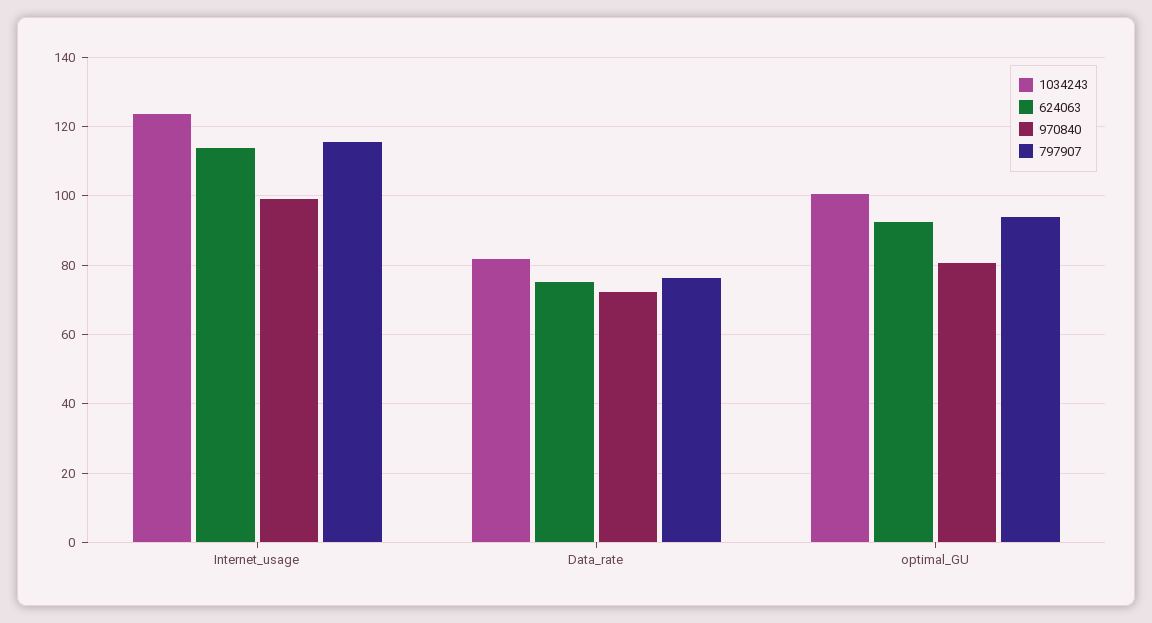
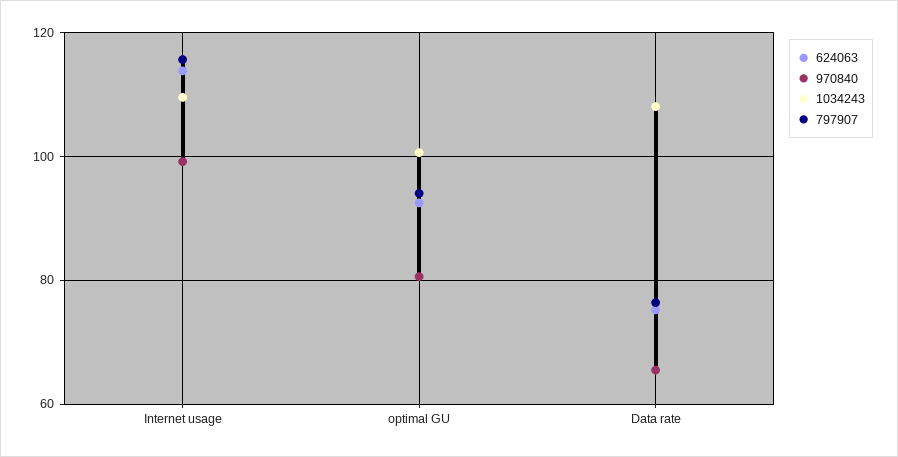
1034243, Internet_usage: 124 -> 110
1034243, Data_rate: 82 -> 108
970840, Data_rate: 72 -> 66

